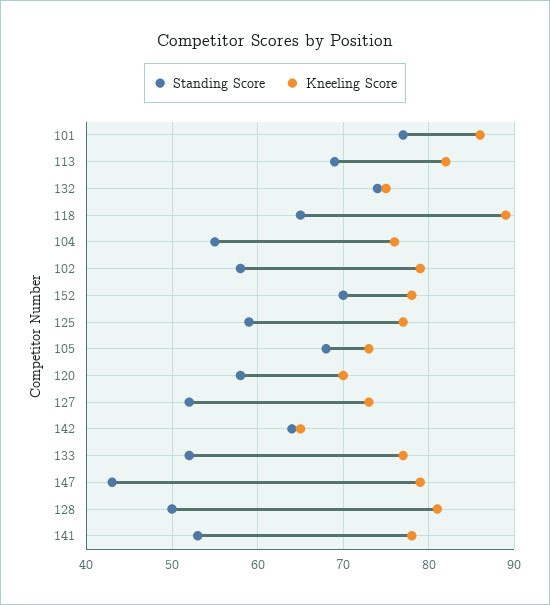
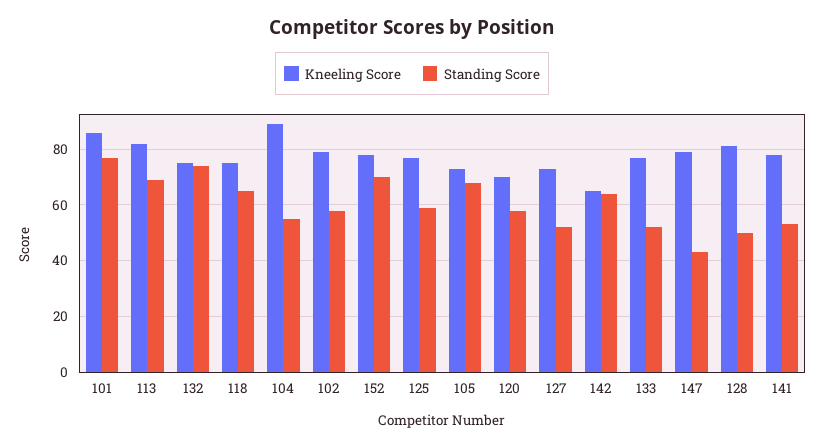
Kneeling Score, 118: 89 -> 75
Kneeling Score, 104: 76 -> 90

